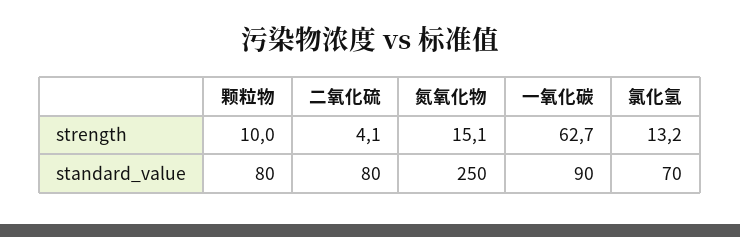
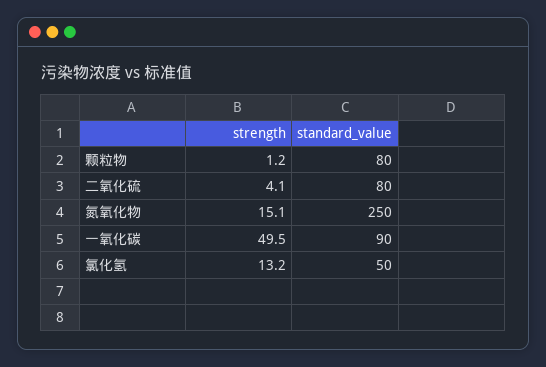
颗粒物, strength: 10 -> 1.2
一氧化碳, strength: 62.7 -> 49.5
氯化氢, standard_value: 70 -> 50

